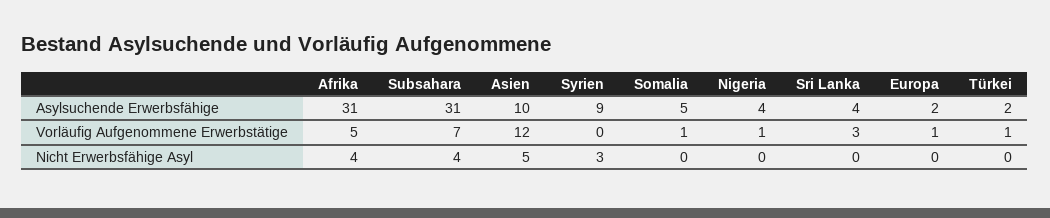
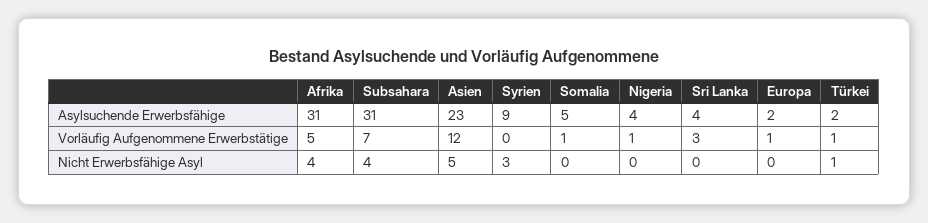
Asien, Asylsuchende Erwerbsfähige: 10 -> 23
Türkei, Nicht Erwerbsfähige Asyl: 0 -> 1

